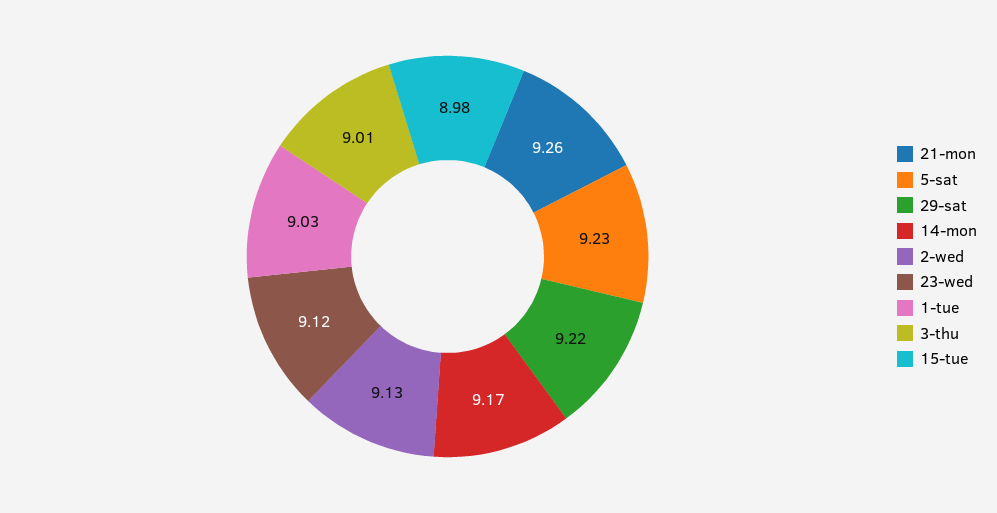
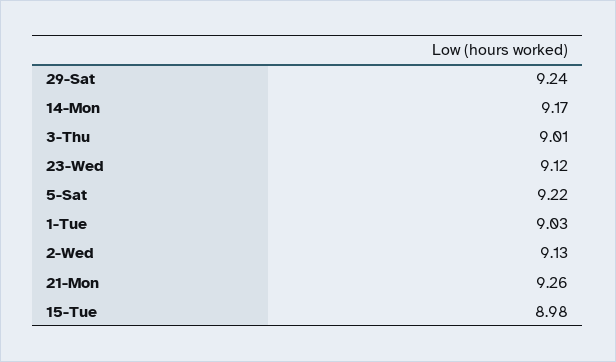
5-sat: 9.23 -> 9.22
29-sat: 9.22 -> 9.24

